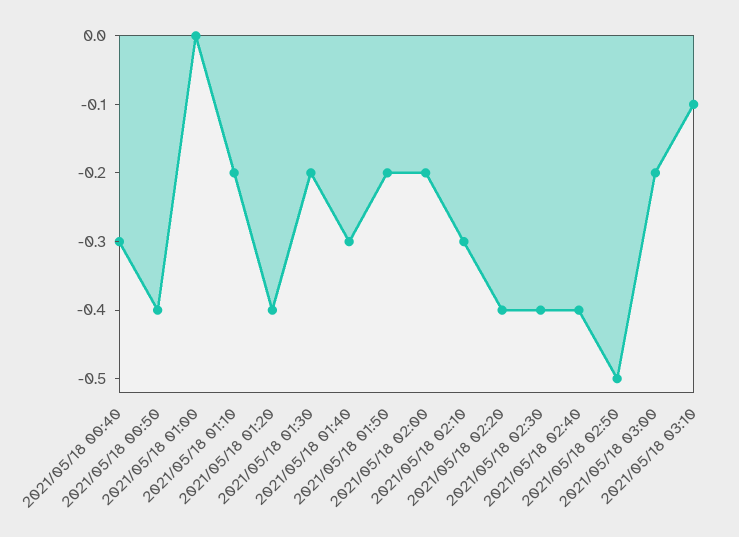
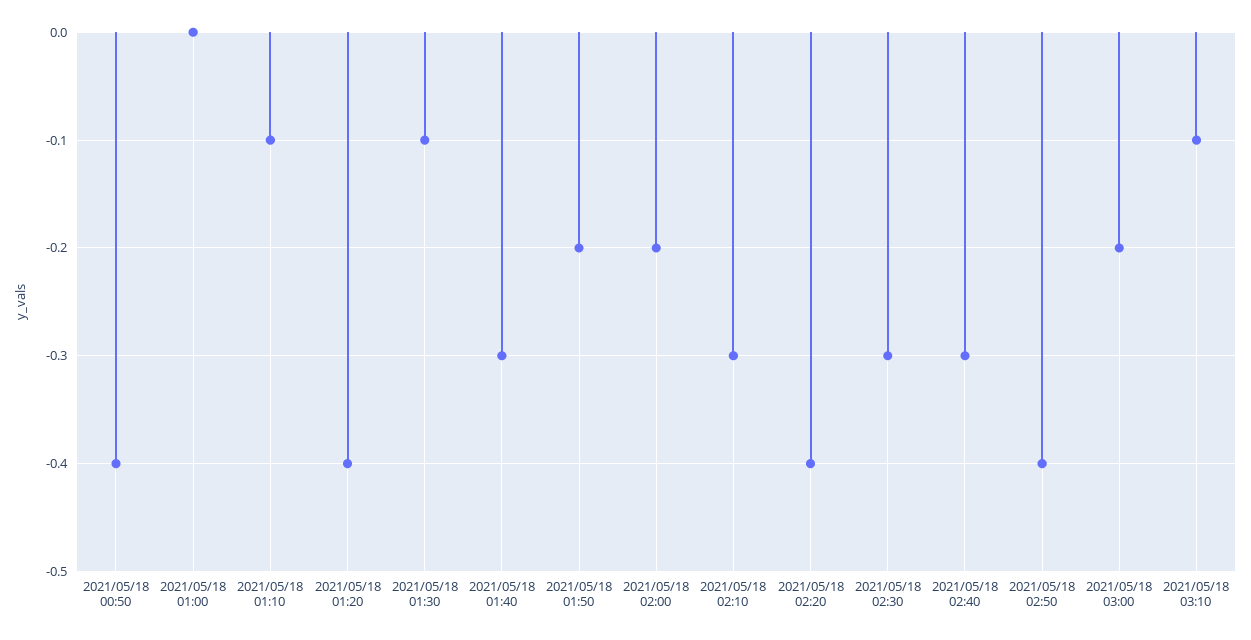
2021/05/18 00:40: -0.3 -> none
2021/05/18 01:10: -0.2 -> -0.1
2021/05/18 01:30: -0.2 -> -0.1
2021/05/18 02:30: -0.4 -> -0.3
2021/05/18 02:40: -0.4 -> -0.3
2021/05/18 02:50: -0.5 -> -0.4

